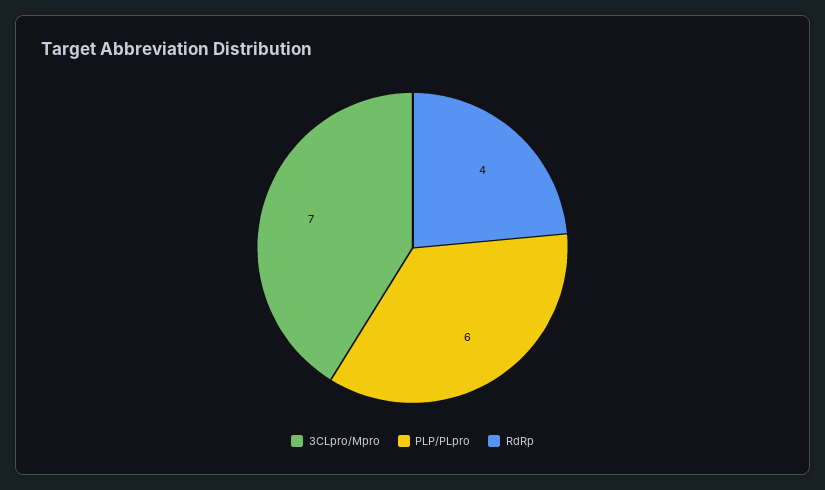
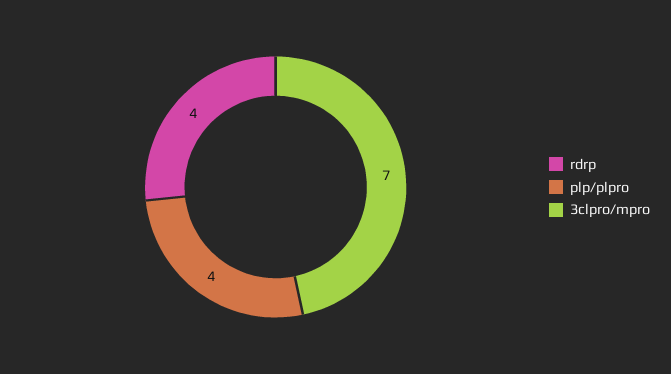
PLP/PLpro: 6 -> 4

